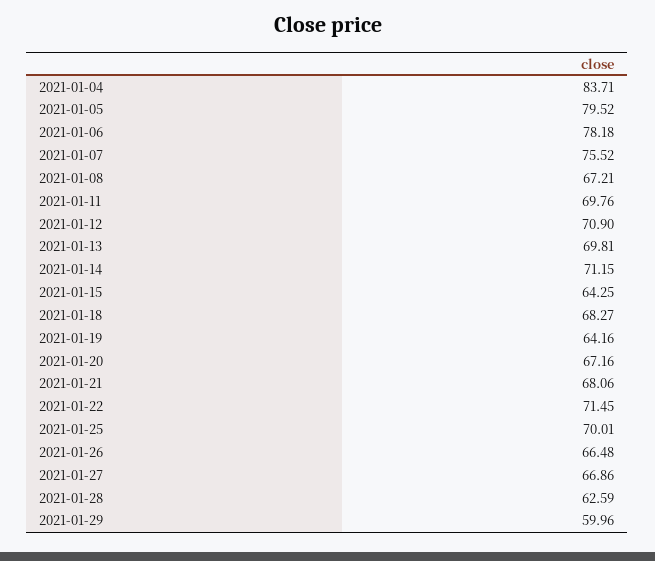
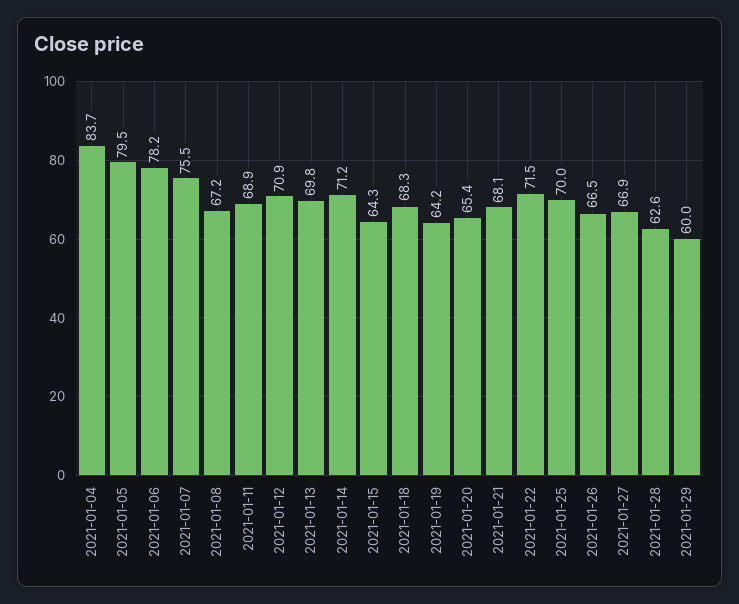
2021-01-11: 69.76 -> 68.9
2021-01-20: 67.16 -> 65.4

